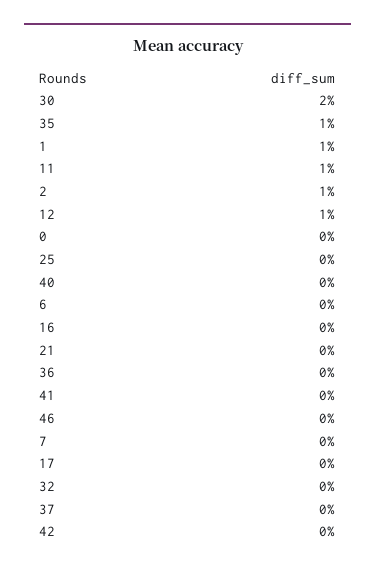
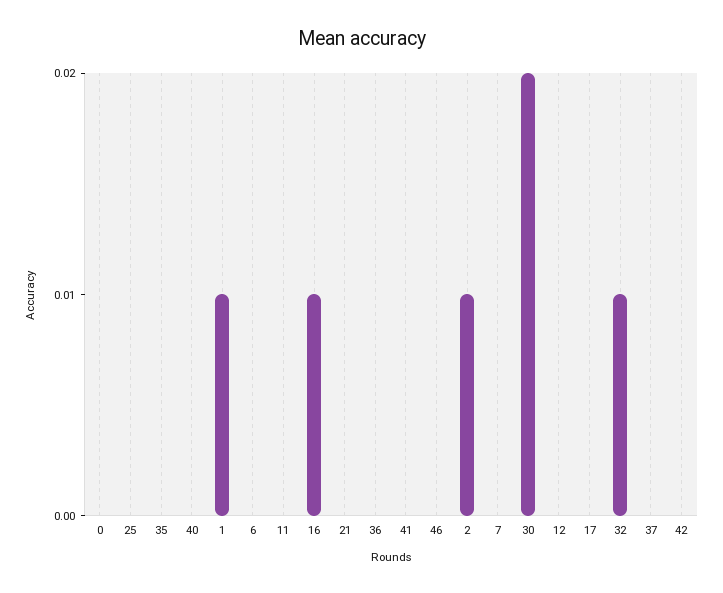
35: 0.01 -> 0
11: 0.01 -> 0
12: 0.01 -> 0
16: 0 -> 0.01
32: 0 -> 0.01

